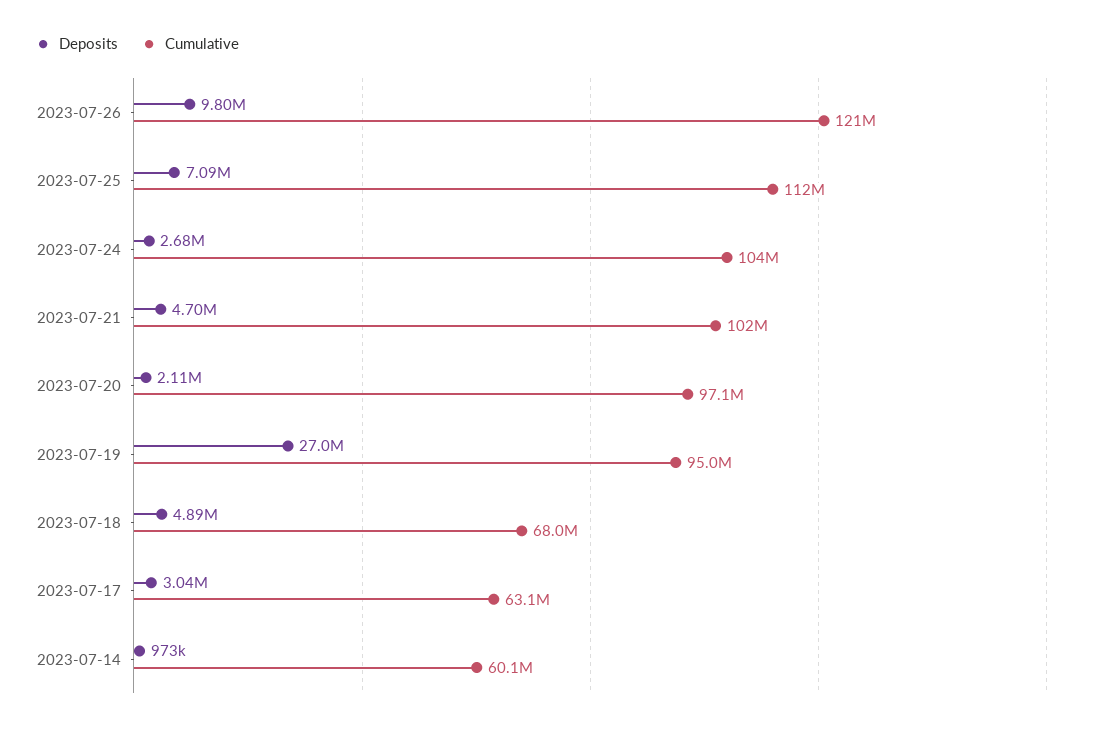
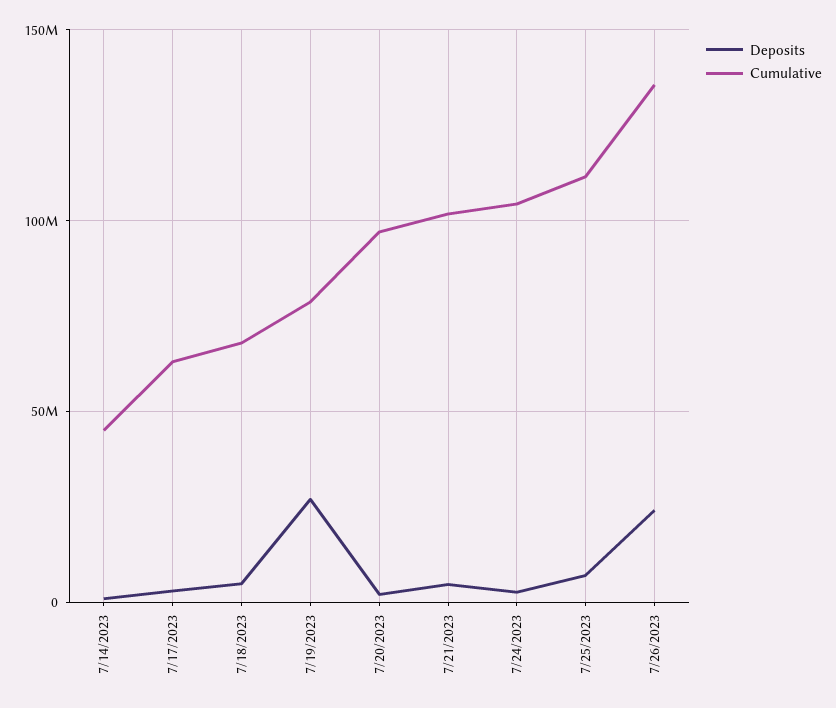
Deposits, 2023-07-26: 9800000 -> 25000000
Cumulative, 2023-07-26: 121000000 -> 135000000
Cumulative, 2023-07-19: 95000000 -> 80000000
Cumulative, 2023-07-14: 60100000 -> 45000000

